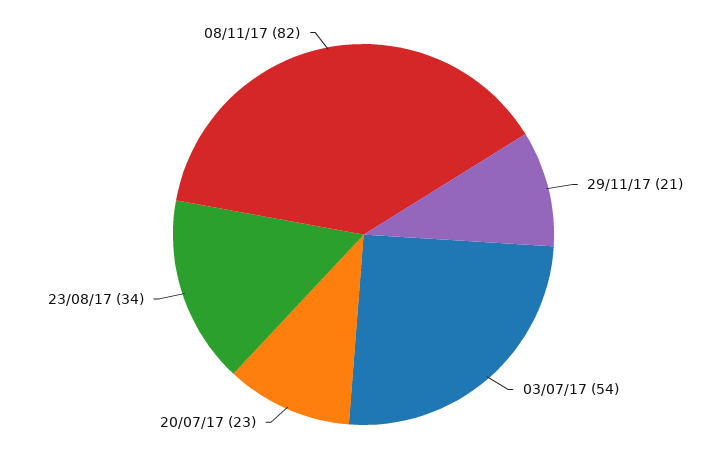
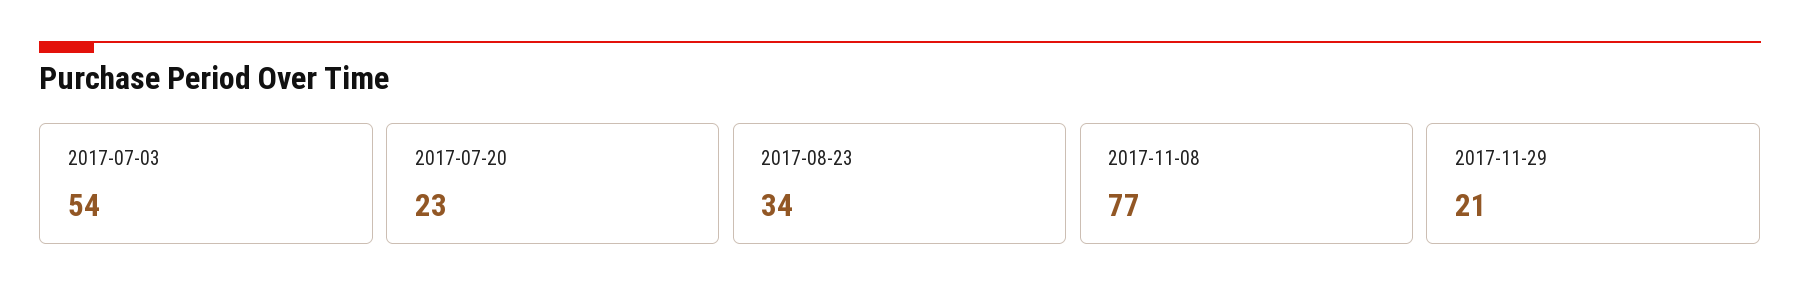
08/11/17: 82 -> 77

